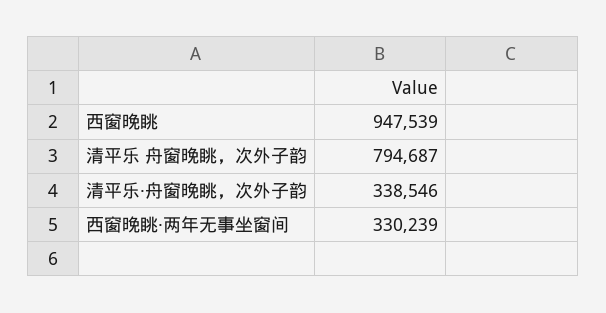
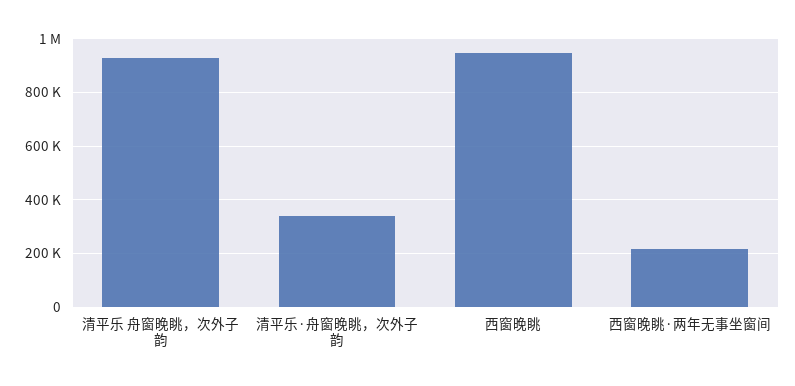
清平乐 舟窗晚眺，次外子韵: 794687 -> 925000
西窗晚眺·两年无事坐窗间: 330239 -> 225000

